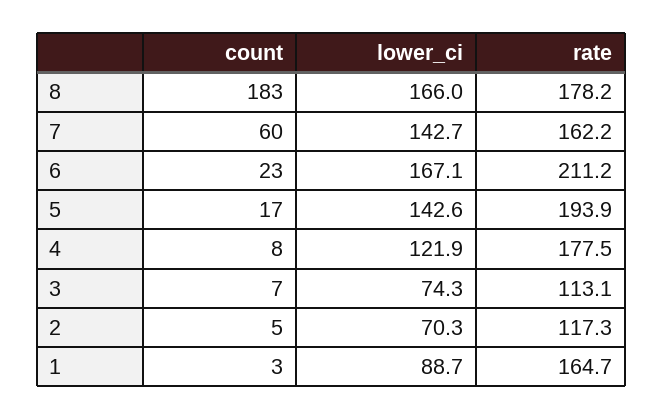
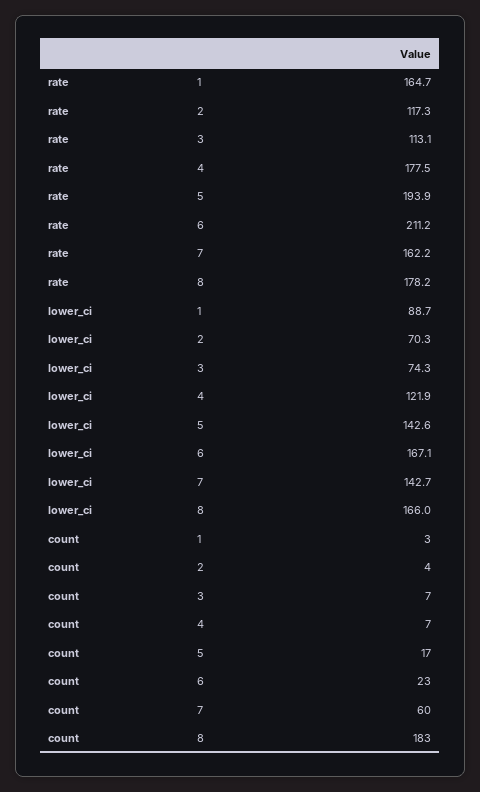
count, 4: 8 -> 7
count, 2: 5 -> 4

